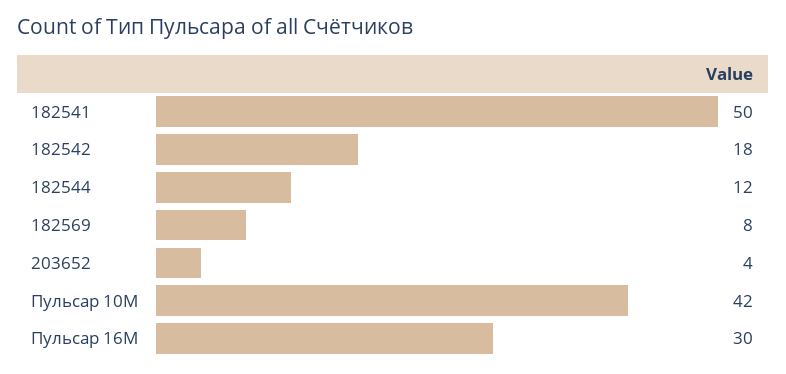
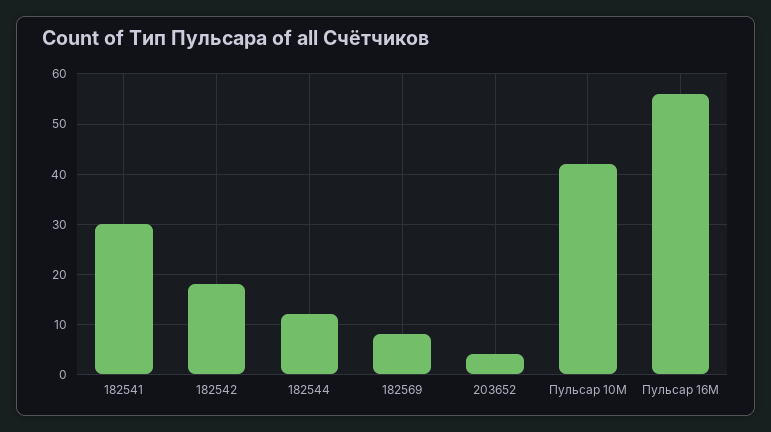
182541: 50 -> 30
Пульсар 16M: 30 -> 55

